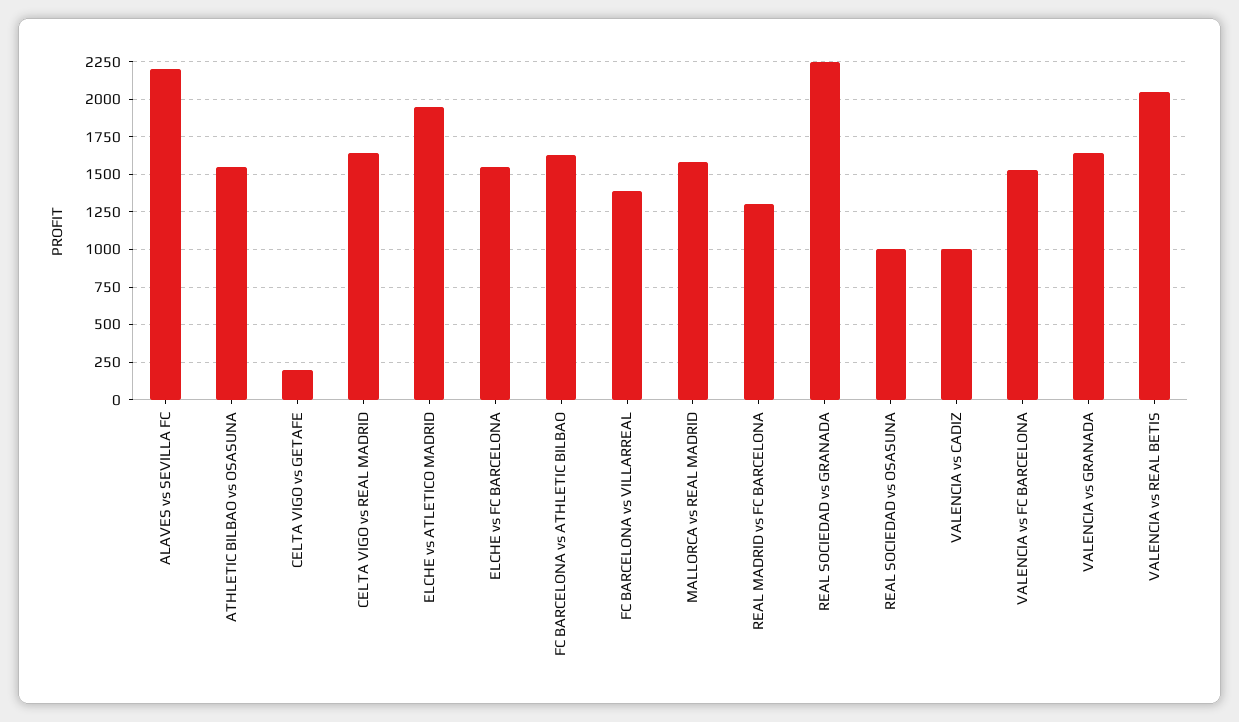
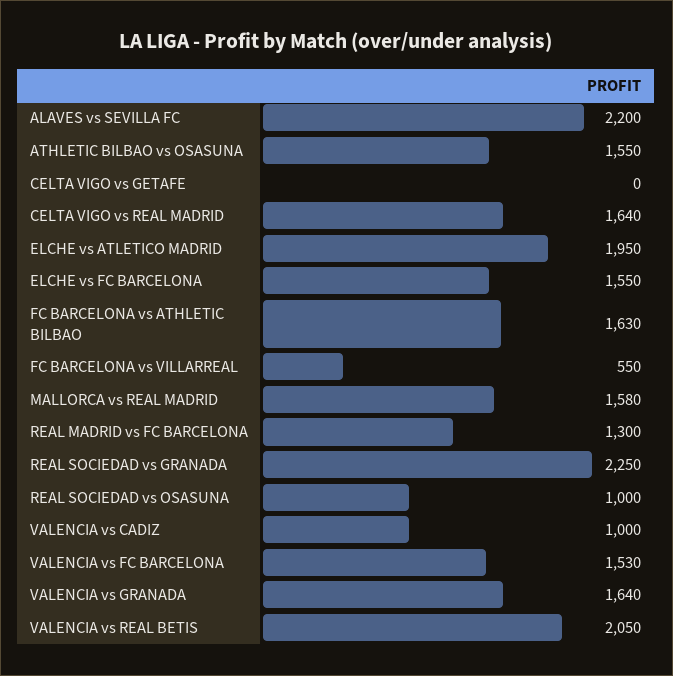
CELTA VIGO vs GETAFE: 200 -> 0
FC BARCELONA vs VILLARREAL: 1400 -> 550

